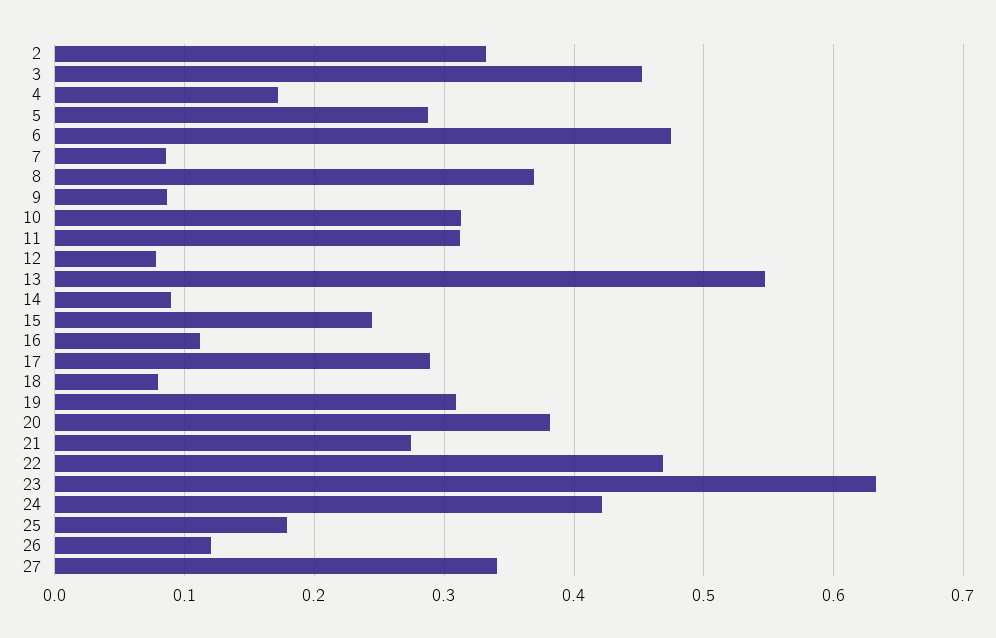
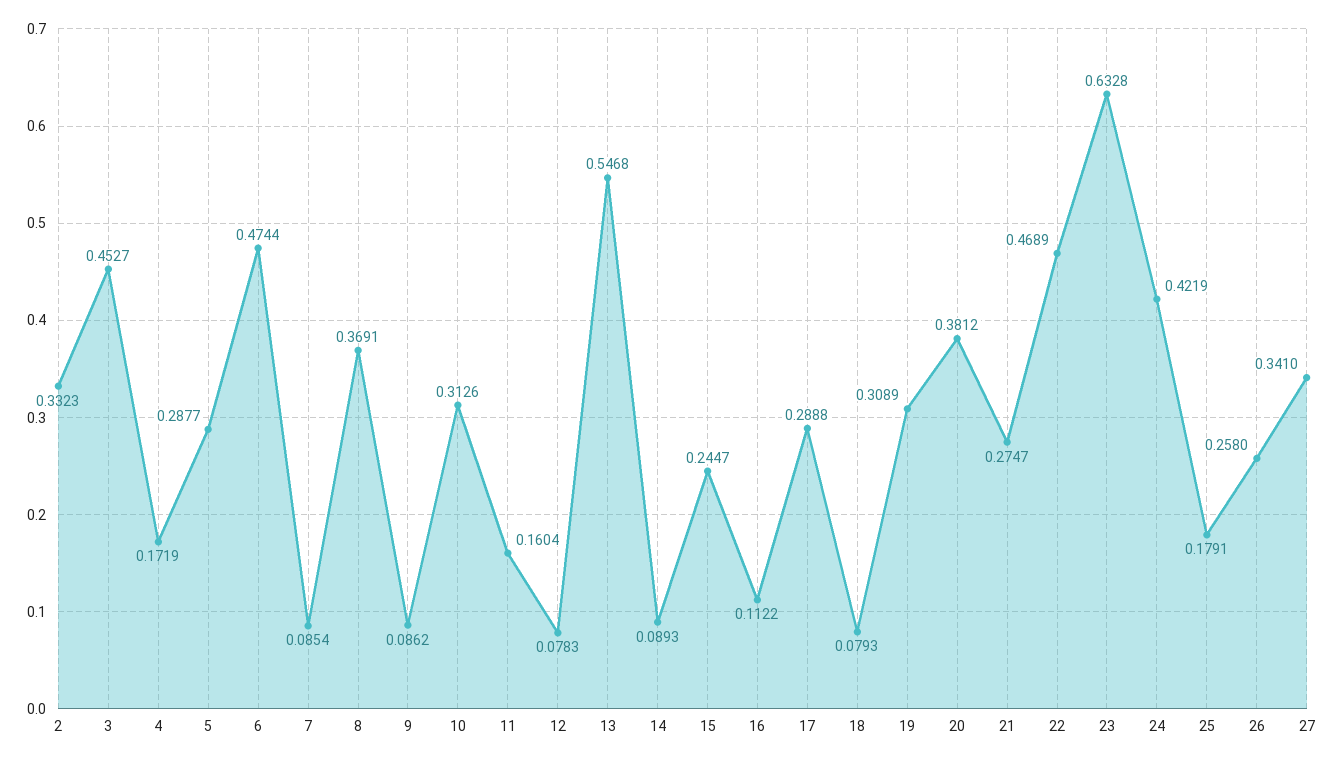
11: 0.31 -> 0.1604
26: 0.12 -> 0.258

